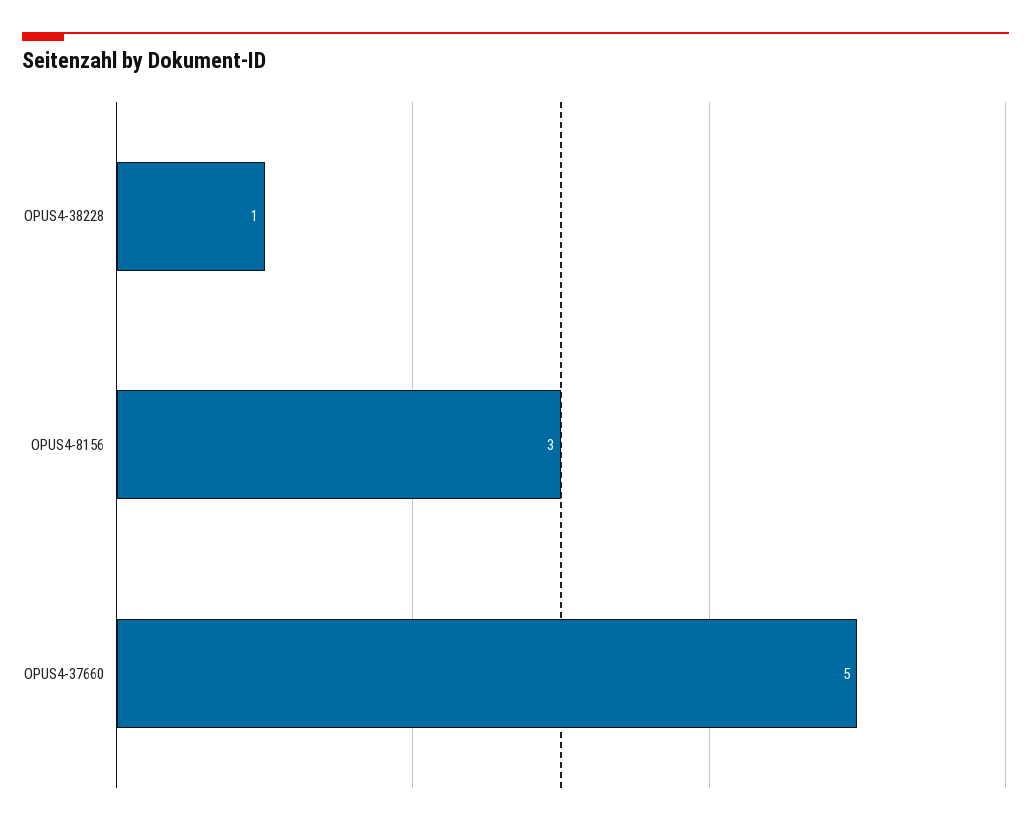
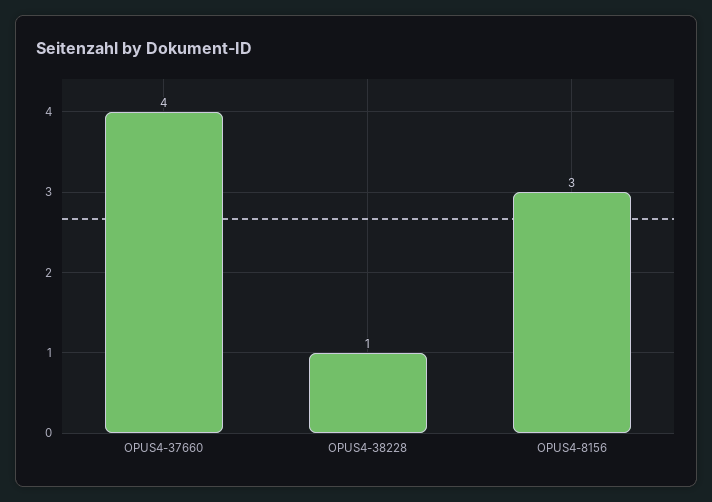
OPUS4-37660: 5 -> 4

